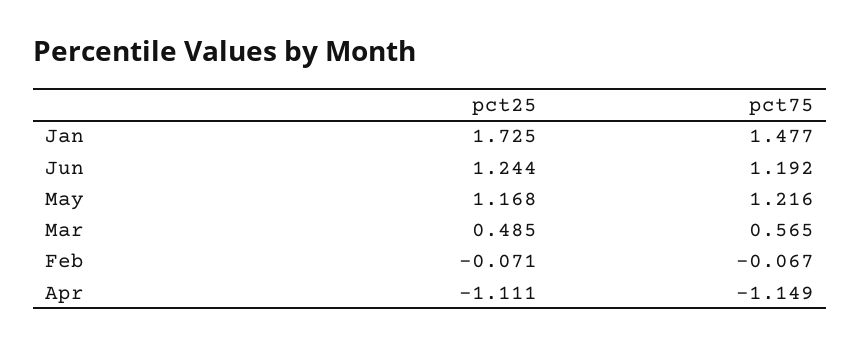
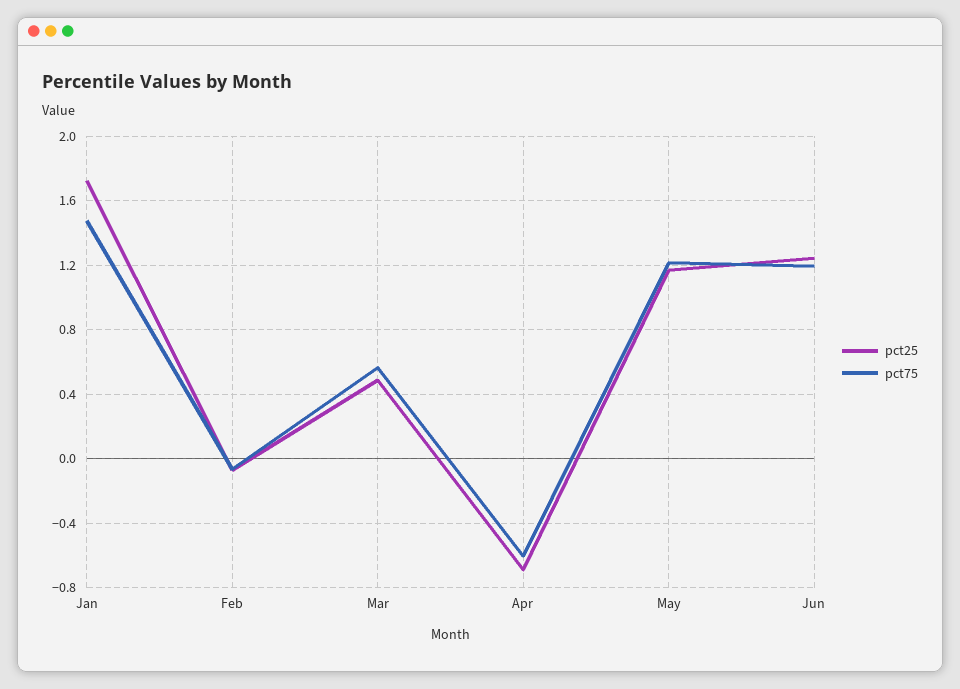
pct25, Apr: -1.111 -> -0.7
pct75, Apr: -1.149 -> -0.6

